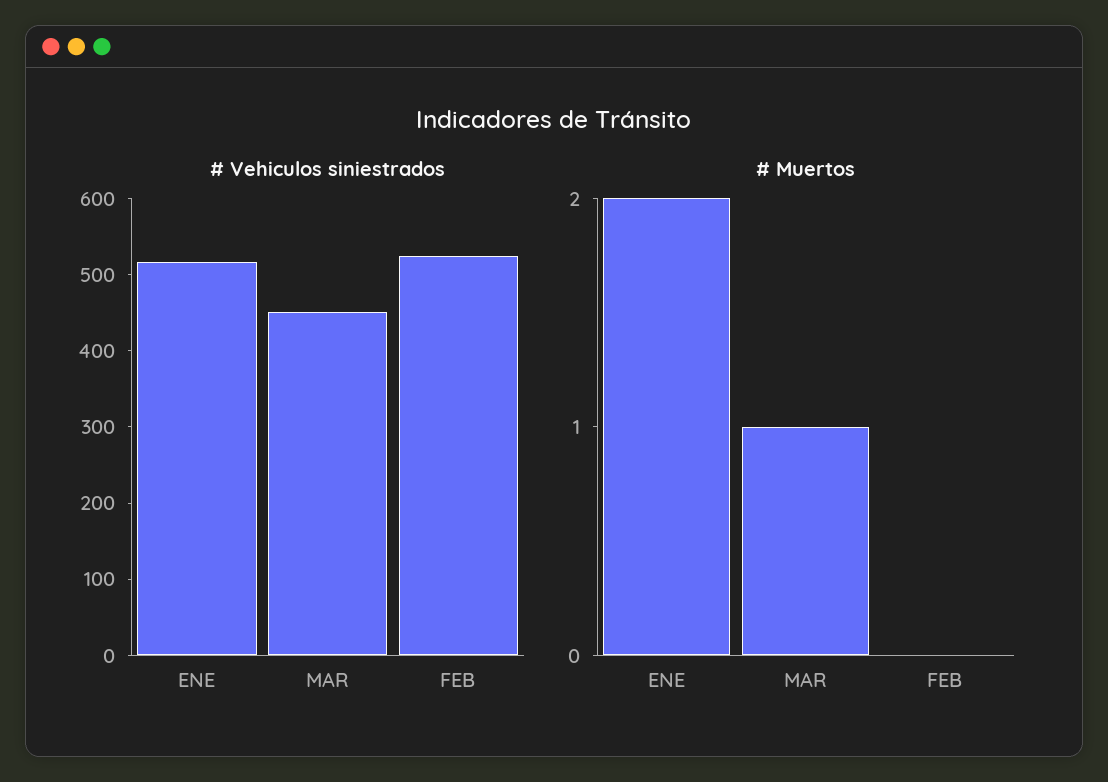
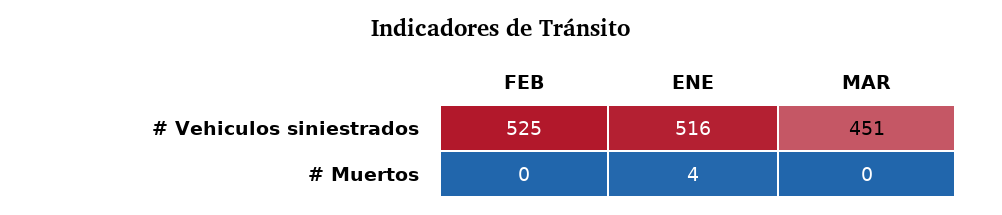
# Muertos, ENE: 2 -> 4
# Muertos, MAR: 1 -> 0

